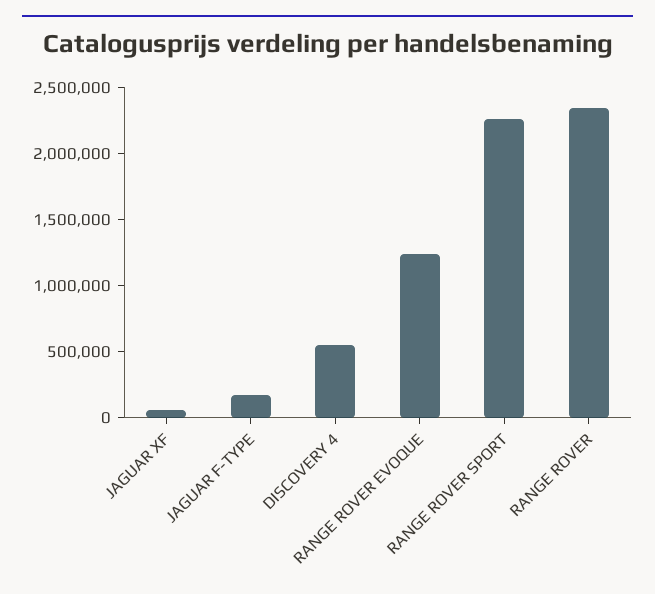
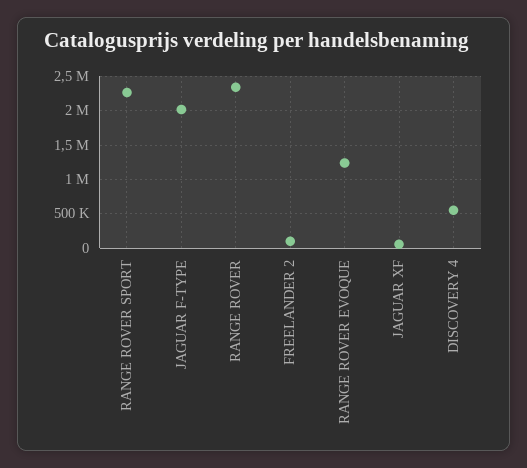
JAGUAR F-TYPE: 200000 -> 2000000
FREELANDER 2: none -> 100000

